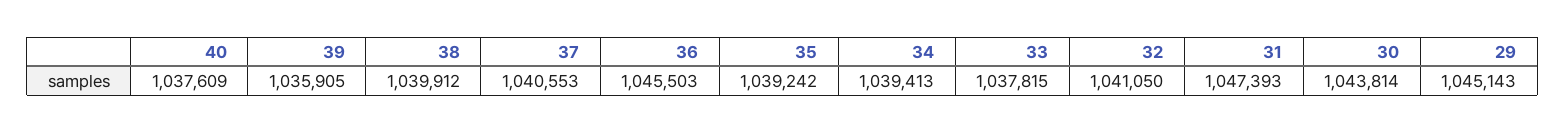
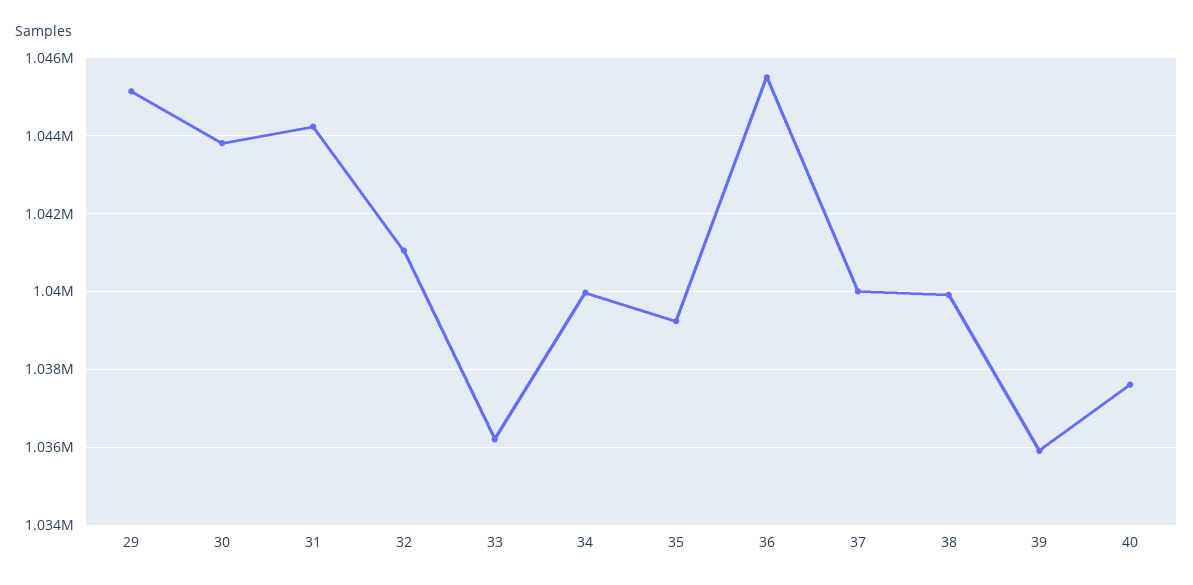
37: 1040553 -> 1040000
34: 1039413 -> 1040000
33: 1037815 -> 1036200
31: 1047393 -> 1044200

